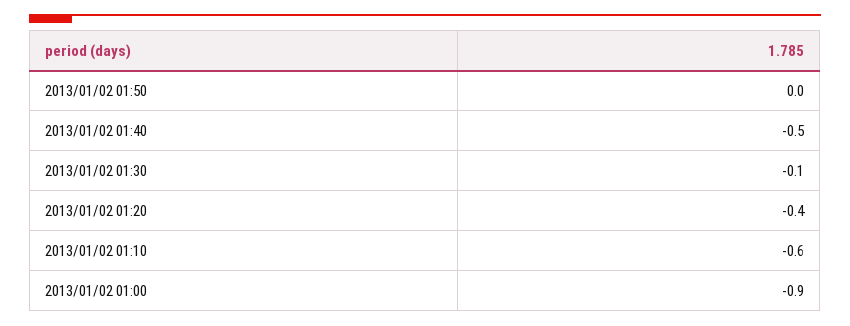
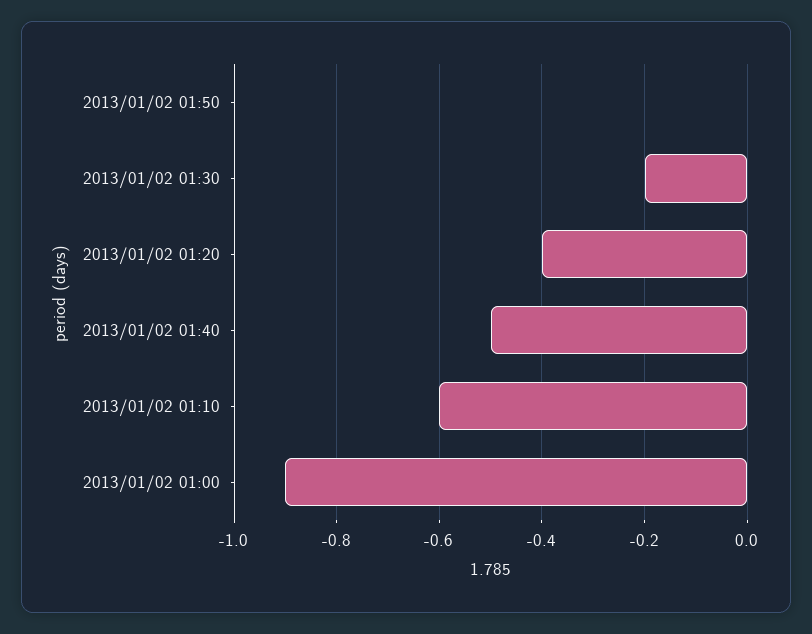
2013/01/02 01:30: -0.1 -> -0.2

